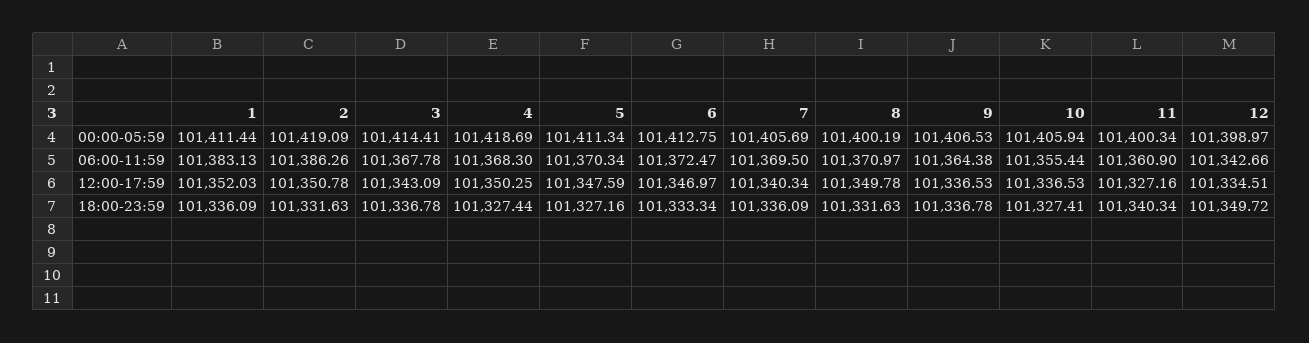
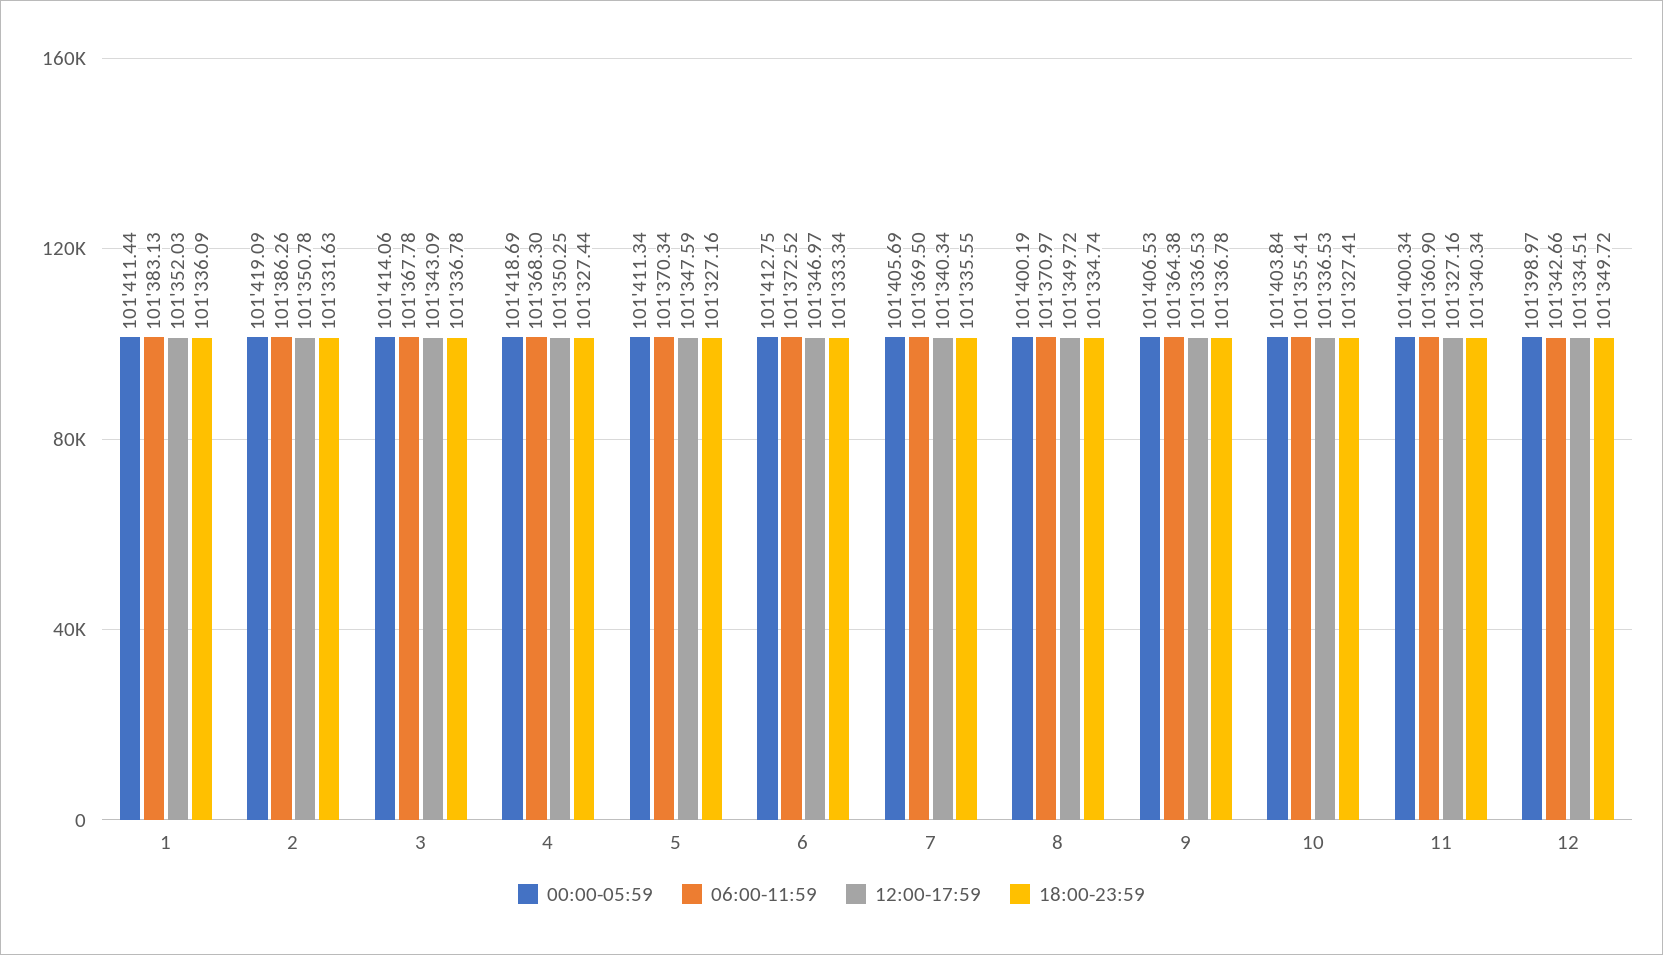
00:00-05:59, 3: 101414.41 -> 101414.06
00:00-05:59, 10: 101405.94 -> 101403.84
06:00-11:59, 6: 101372.47 -> 101372.52
06:00-11:59, 10: 101355.44 -> 101355.41
12:00-17:59, 8: 101349.78 -> 101349.72
18:00-23:59, 7: 101336.09 -> 101335.55
18:00-23:59, 8: 101331.63 -> 101334.74

